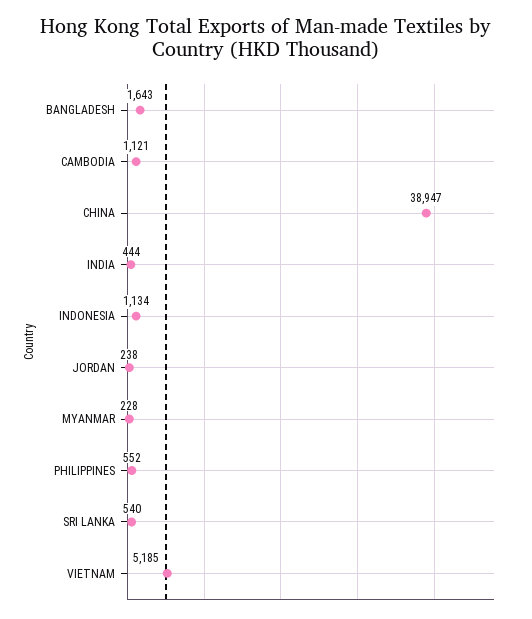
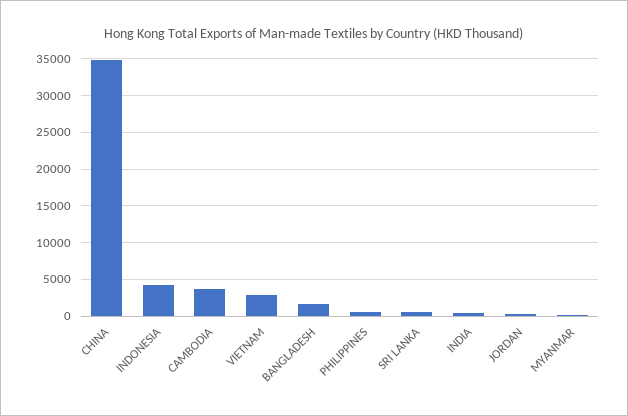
CAMBODIA: 1121 -> 4000
CHINA: 38947 -> 35000
INDONESIA: 1134 -> 4000
VIETNAM: 5185 -> 3000

